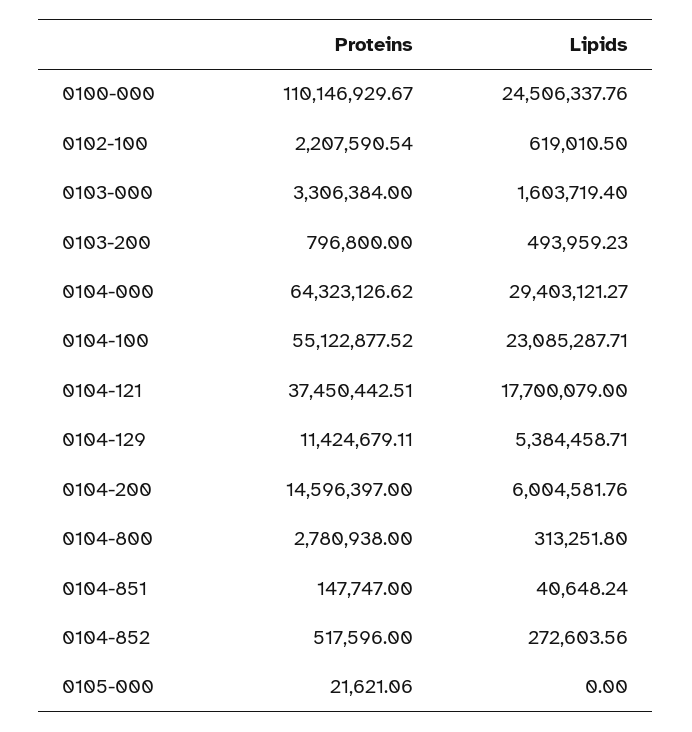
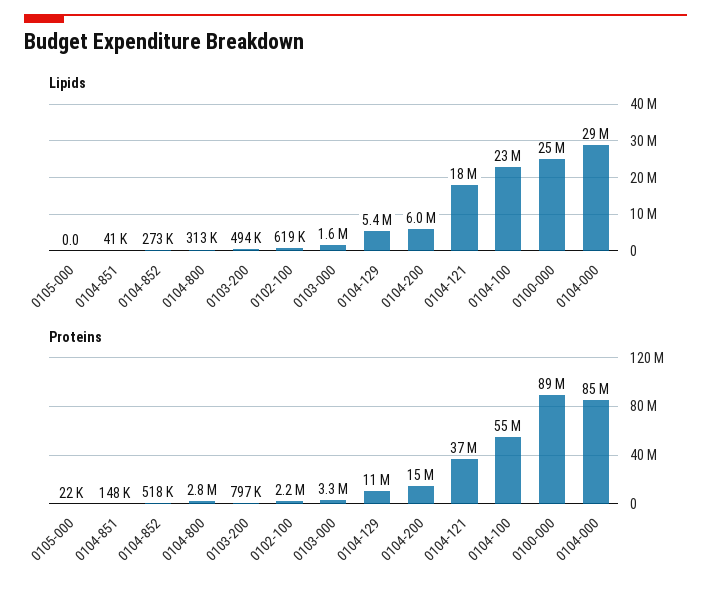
Proteins, 0100-000: 110146929.67 -> 89000000
Proteins, 0104-000: 64323126.62 -> 85000000

